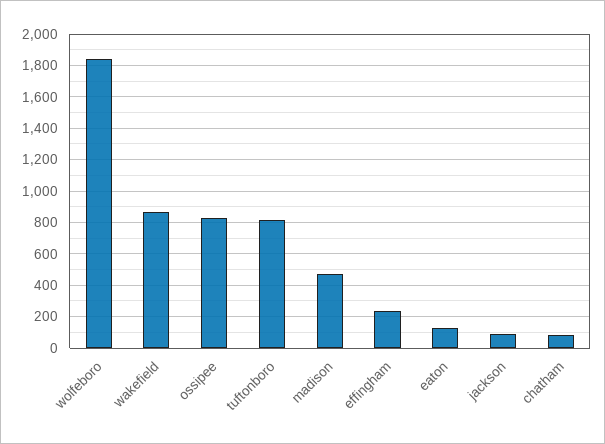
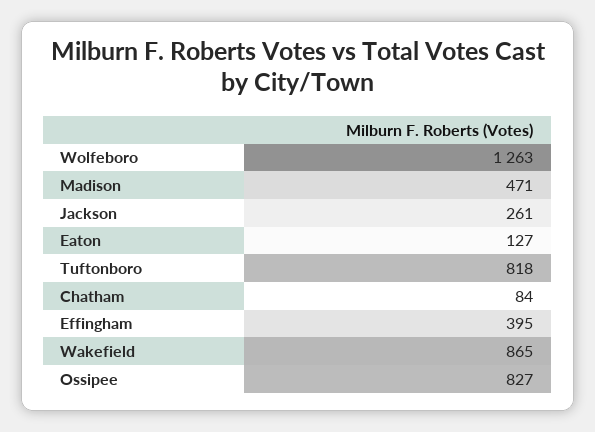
wolfeboro: 1850 -> 1263
effingham: 250 -> 395
jackson: 100 -> 261

